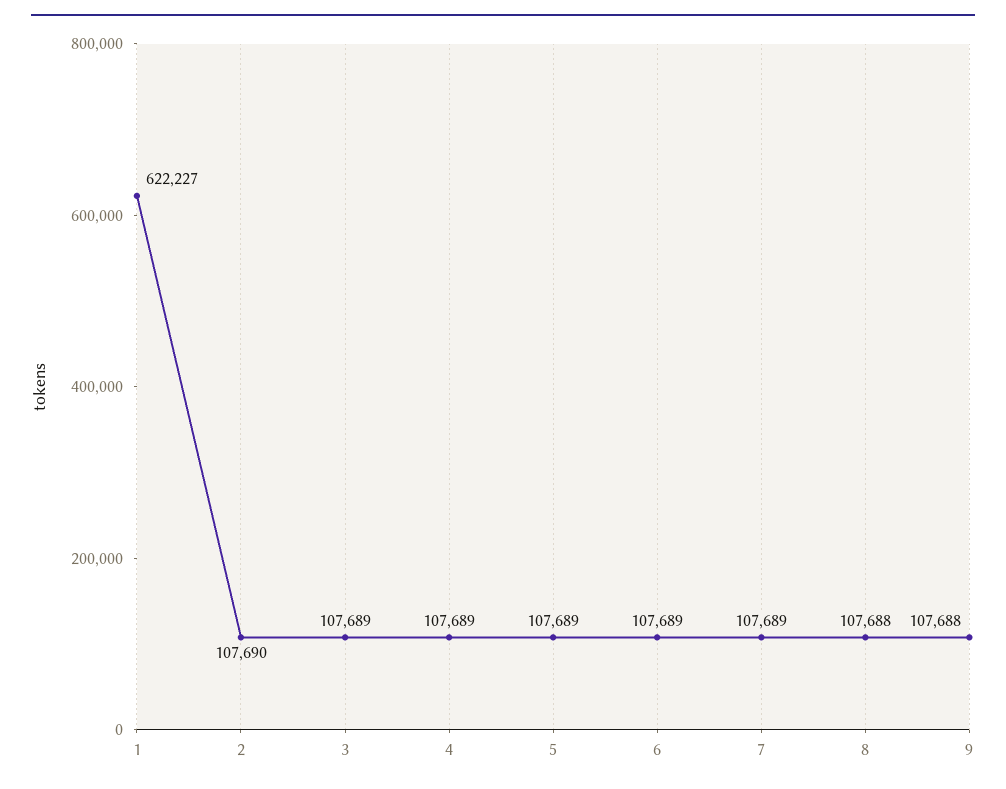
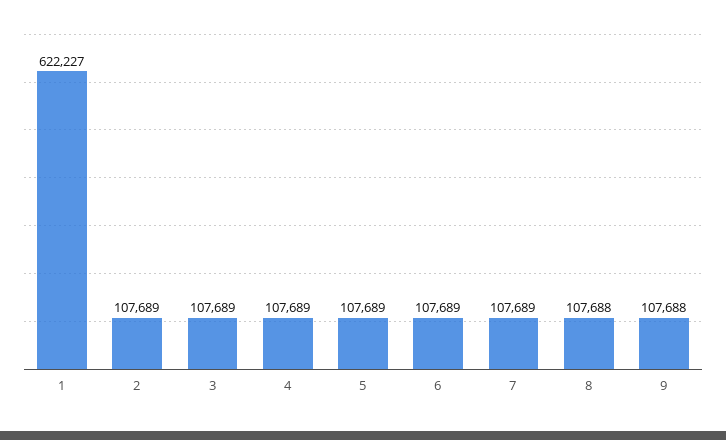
2: 107690 -> 107689

